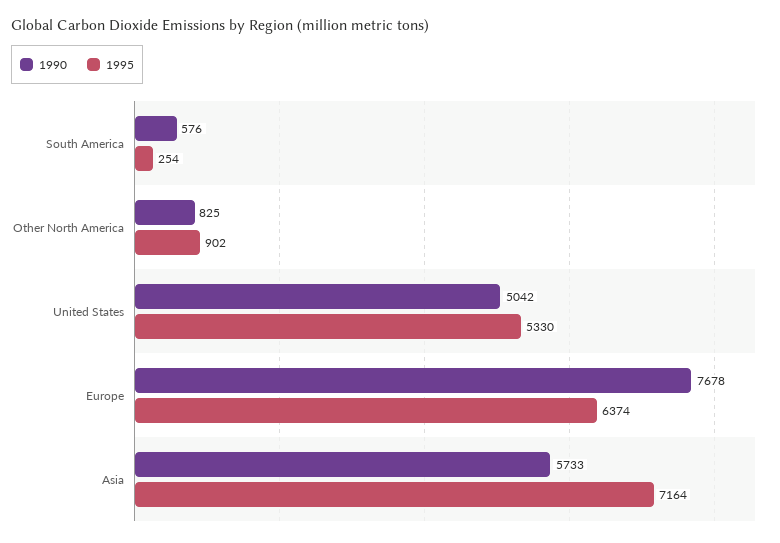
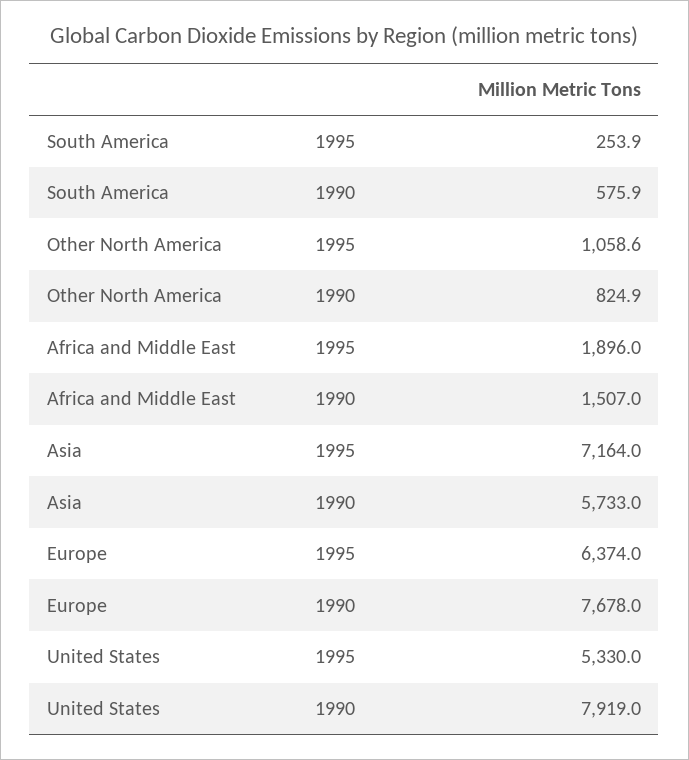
1995, Other North America: 902 -> 1058.6
1990, United States: 5042 -> 7919
1995, Africa and Middle East: none -> 1896
1990, Africa and Middle East: none -> 1507

